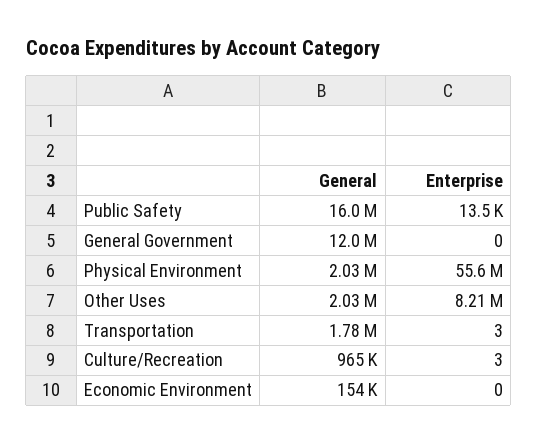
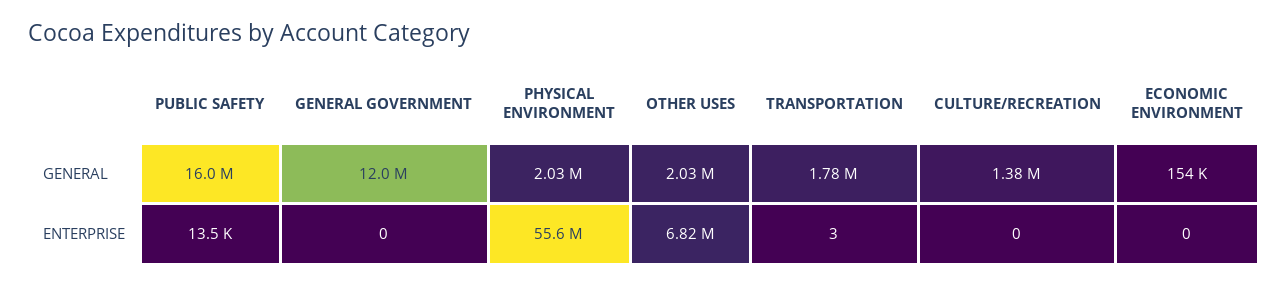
Enterprise, Other Uses: 8210000 -> 6820000
General, Culture/Recreation: 965000 -> 1380000
Enterprise, Culture/Recreation: 3 -> 0

